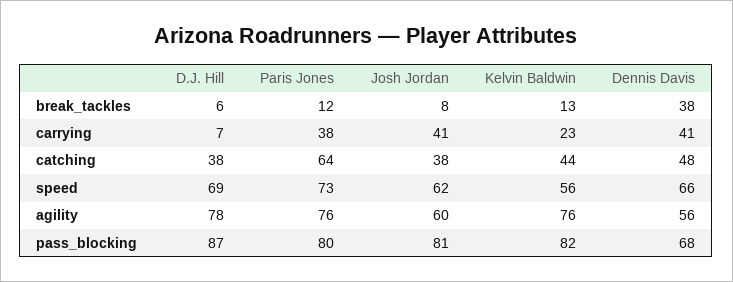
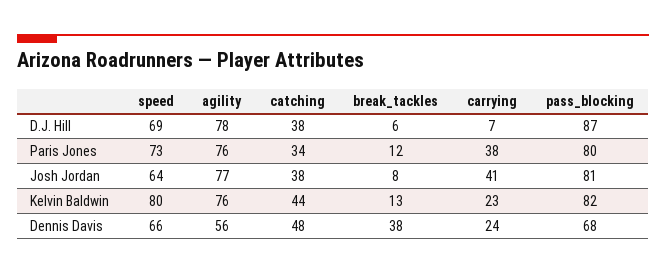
Dennis Davis, carrying: 41 -> 24
Paris Jones, catching: 64 -> 34
Josh Jordan, speed: 62 -> 64
Kelvin Baldwin, speed: 56 -> 80
Josh Jordan, agility: 60 -> 77

